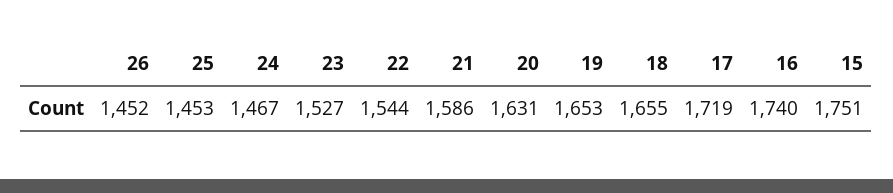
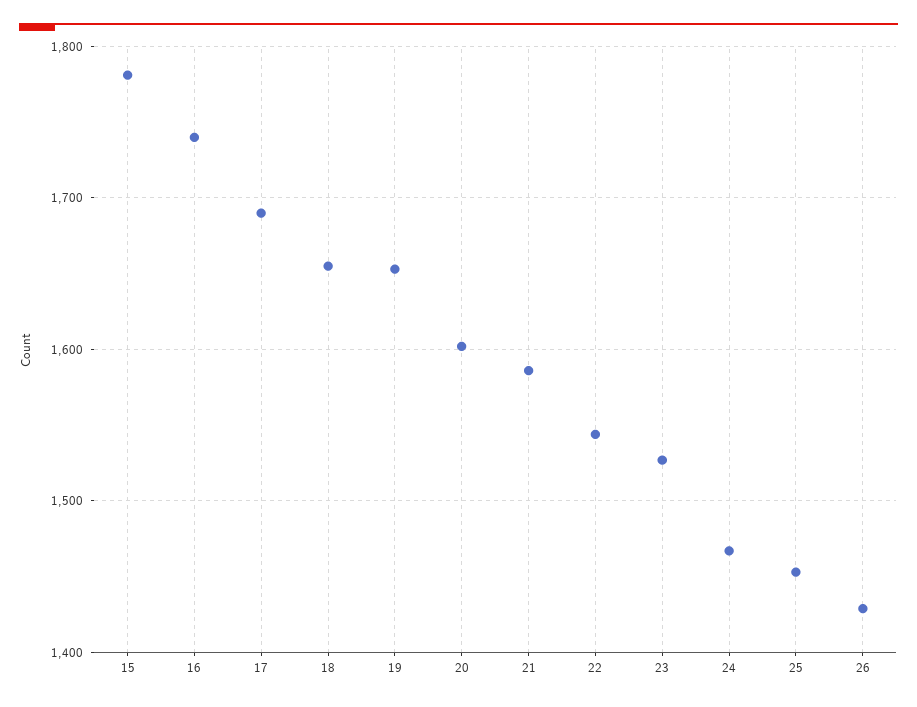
26: 1452 -> 1430
20: 1631 -> 1600
17: 1719 -> 1690
15: 1751 -> 1780

